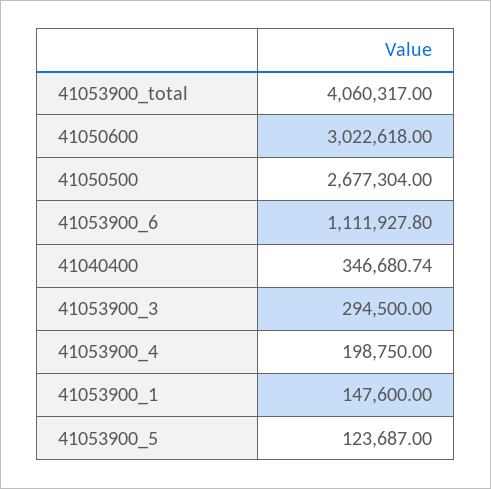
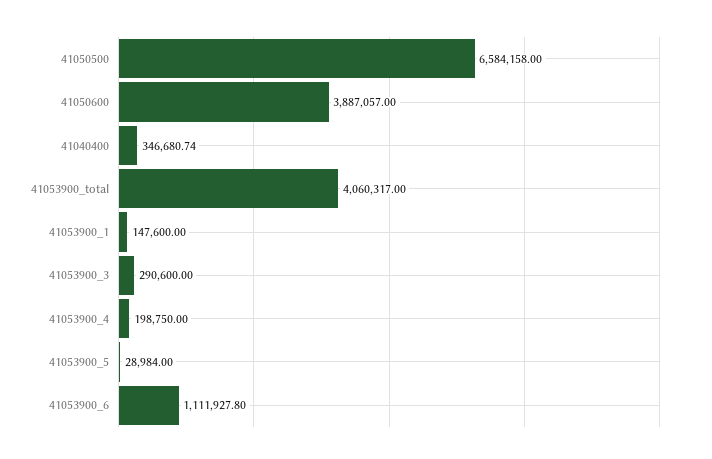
41050600: 3022618 -> 3887057
41050500: 2677304 -> 6584158
41053900_3: 294500 -> 290600
41053900_5: 123687 -> 28984

